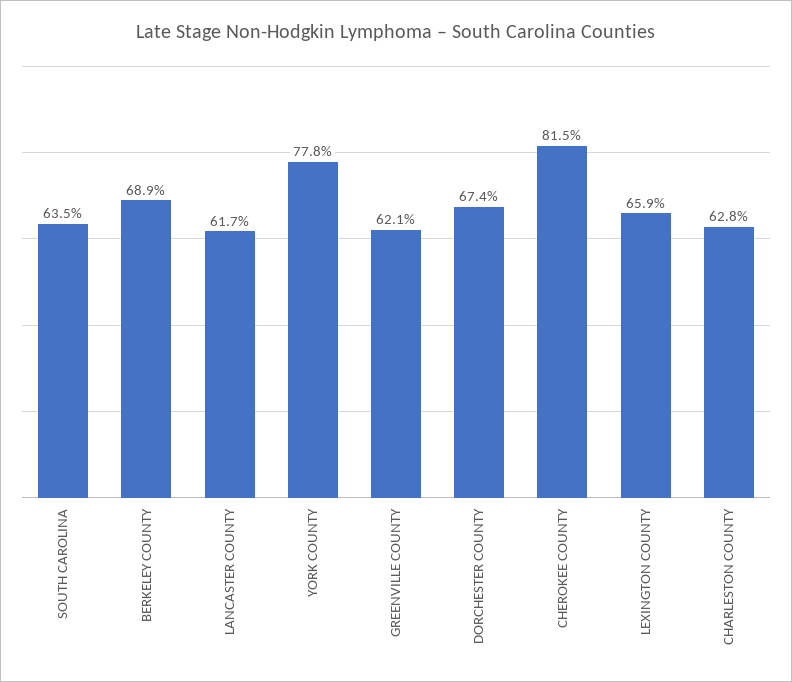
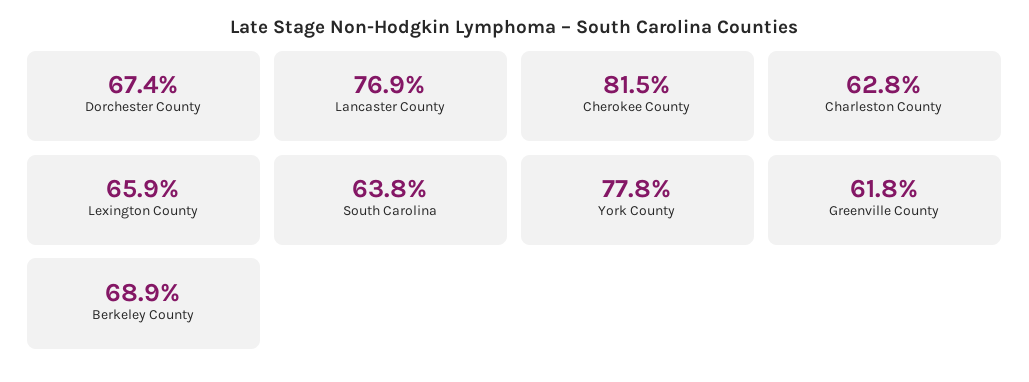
SOUTH CAROLINA: 63.5 -> 63.8
LANCASTER COUNTY: 61.7 -> 76.9
GREENVILLE COUNTY: 62.1 -> 61.8

